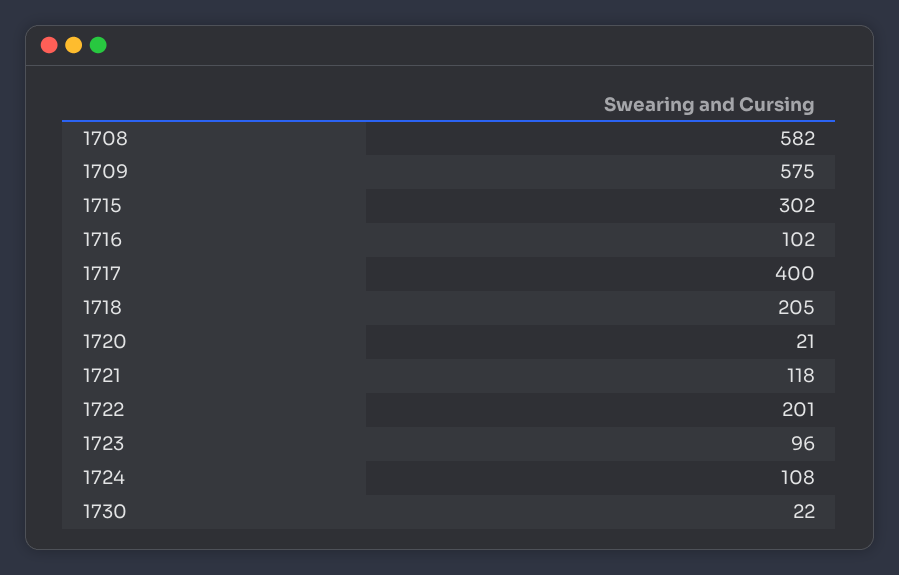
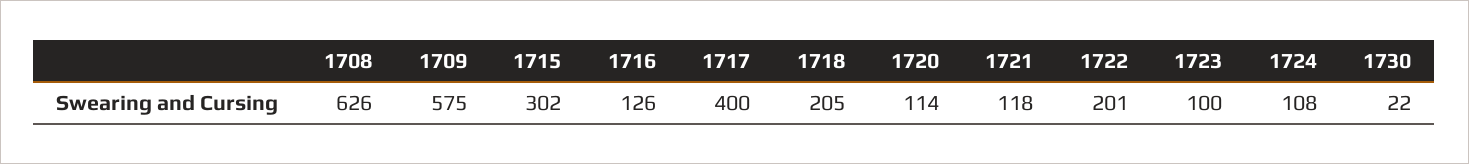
1708: 582 -> 626
1716: 102 -> 126
1720: 21 -> 114
1723: 96 -> 100

